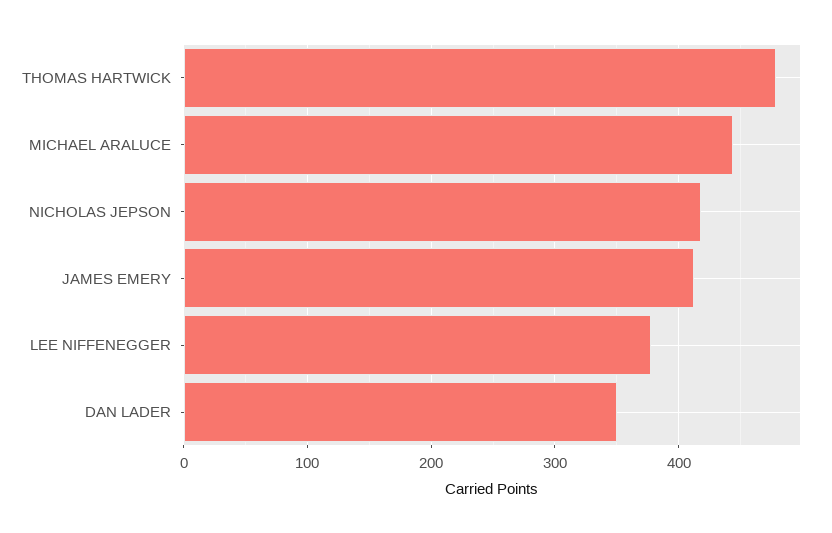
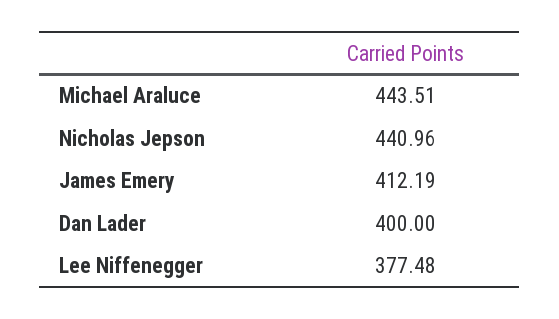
THOMAS HARTWICK: 480 -> none
NICHOLAS JEPSON: 420 -> 440.96
DAN LADER: 350 -> 400

